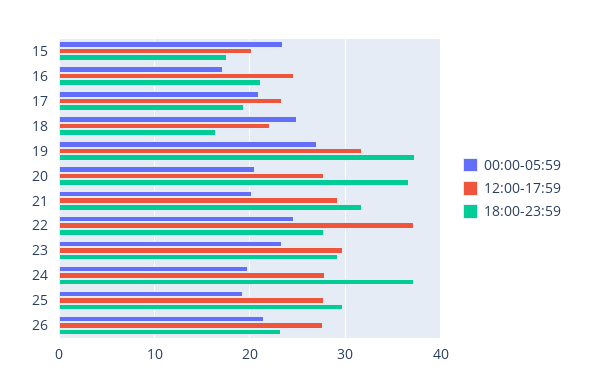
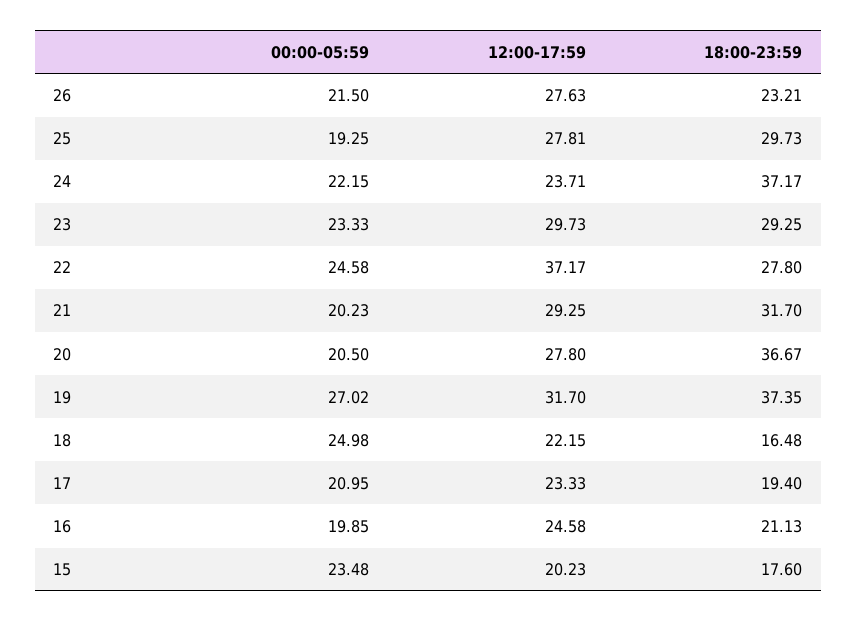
00:00-05:59, 16: 17 -> 19.85
00:00-05:59, 24: 20 -> 22.15
12:00-17:59, 24: 28 -> 23.71

